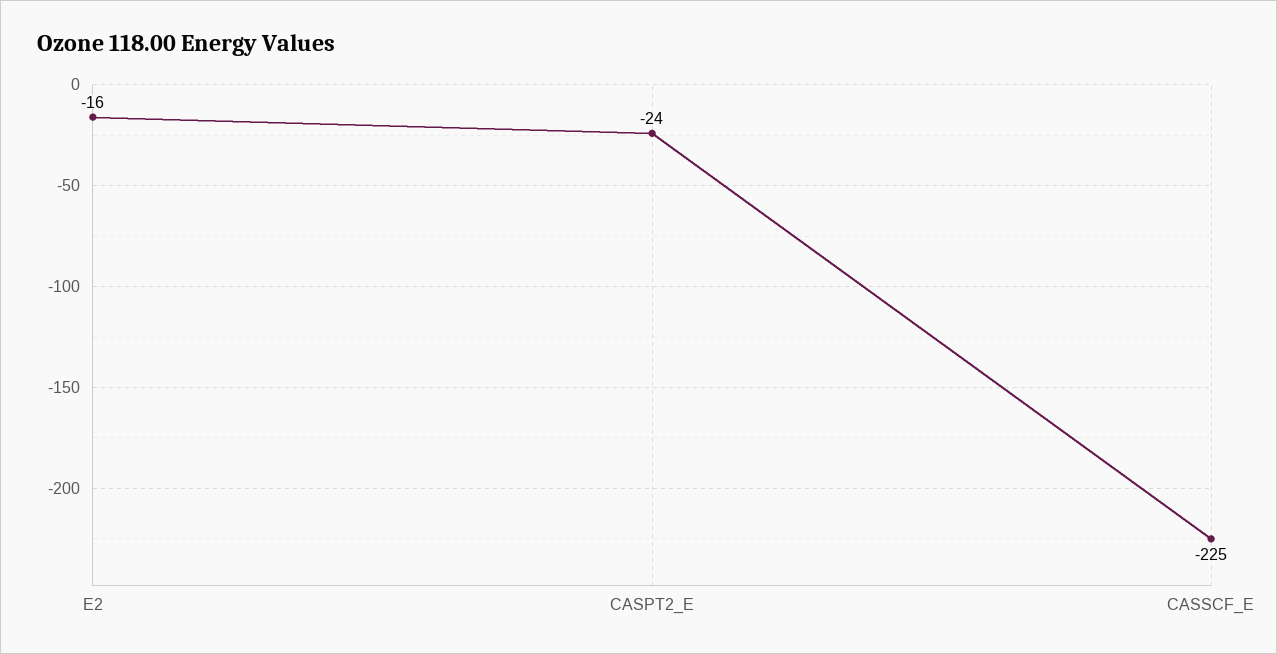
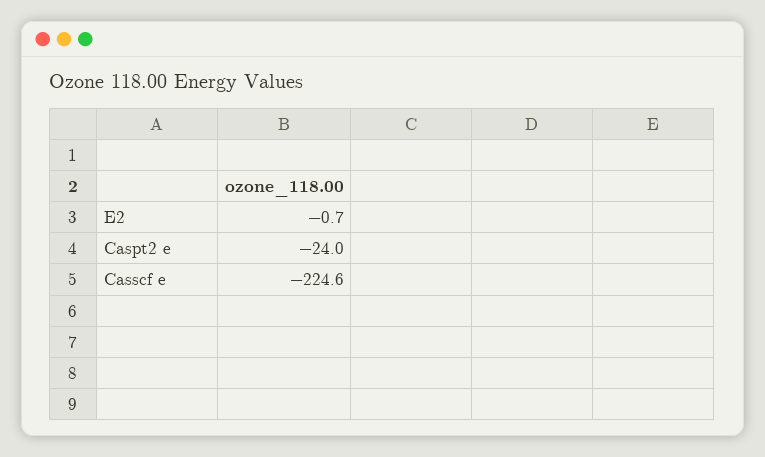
E2: -16 -> -0.7

